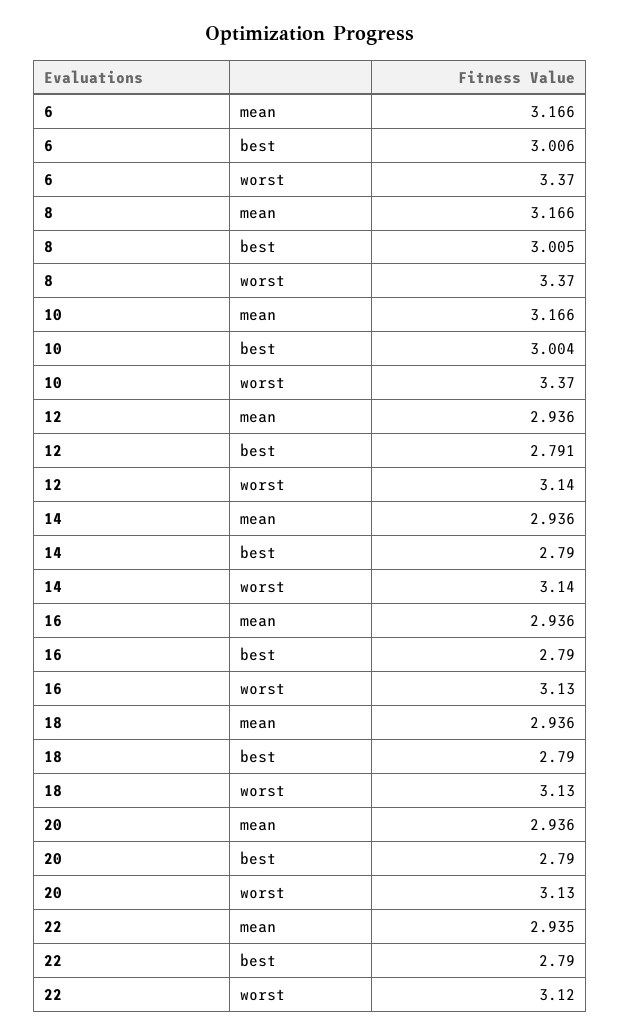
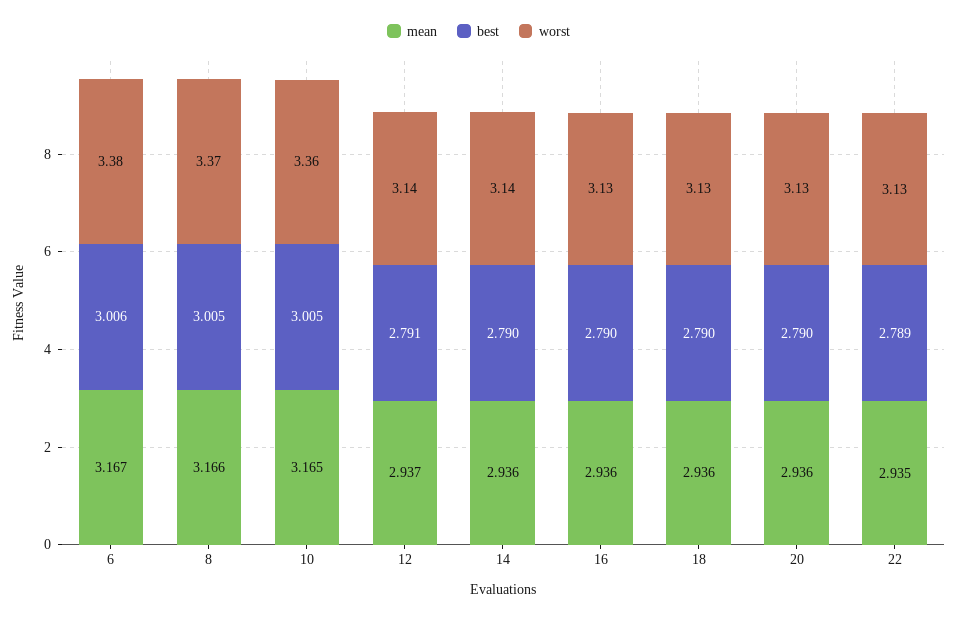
mean, 6: 3.166 -> 3.167
worst, 6: 3.37 -> 3.38
mean, 10: 3.166 -> 3.165
best, 10: 3.004 -> 3.005
worst, 10: 3.37 -> 3.36
mean, 12: 2.936 -> 2.937
best, 22: 2.79 -> 2.789
worst, 22: 3.12 -> 3.13

